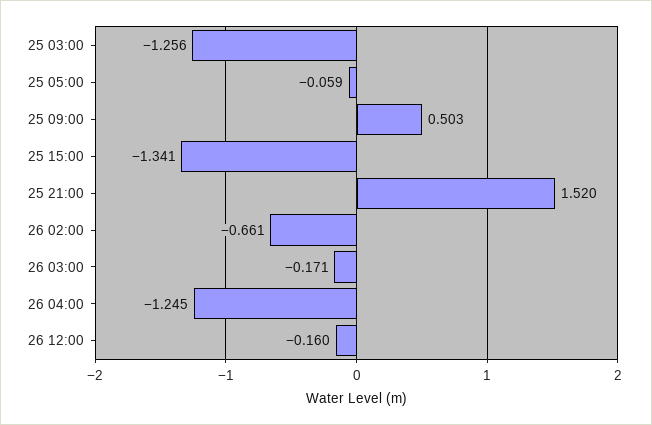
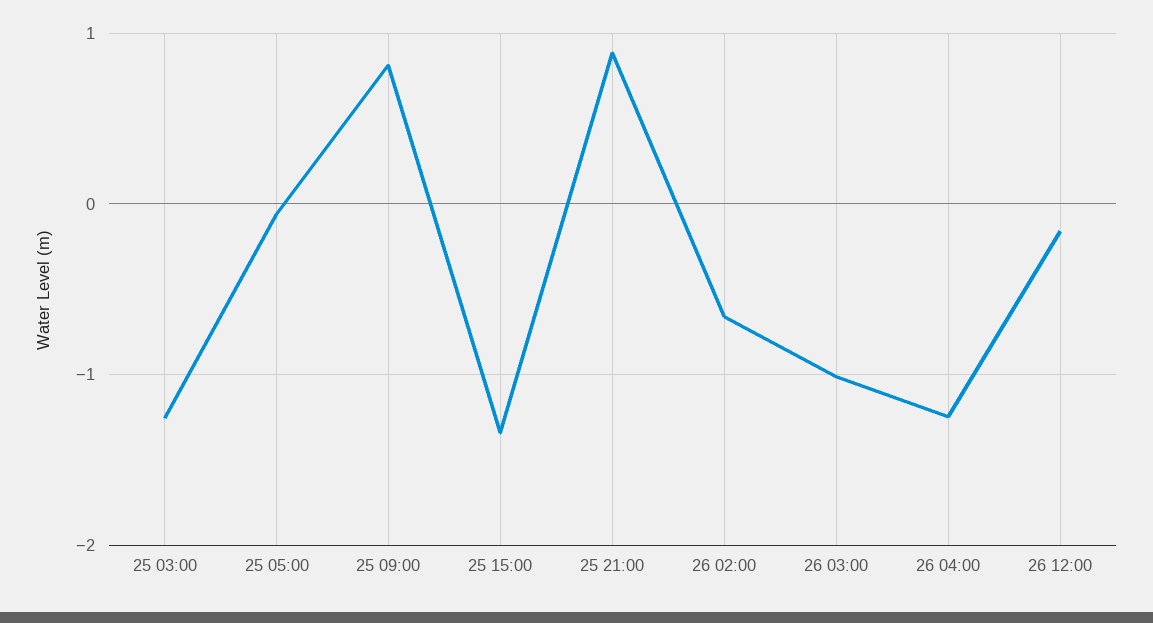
25 09:00: 0.503 -> 0.8
25 21:00: 1.52 -> 0.9
26 03:00: -0.171 -> -1

